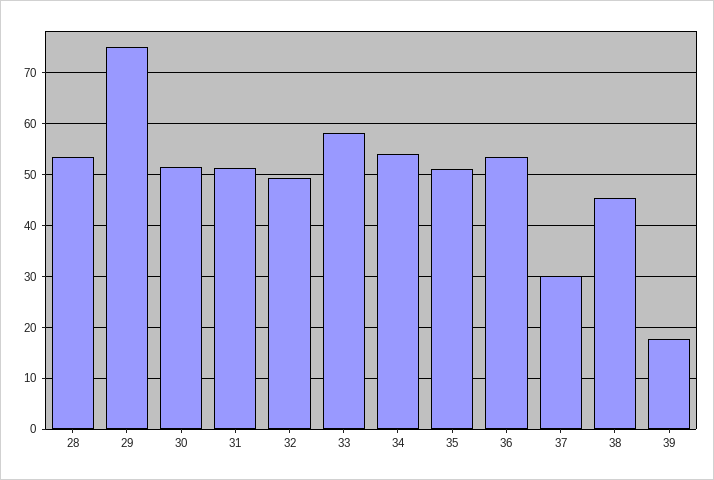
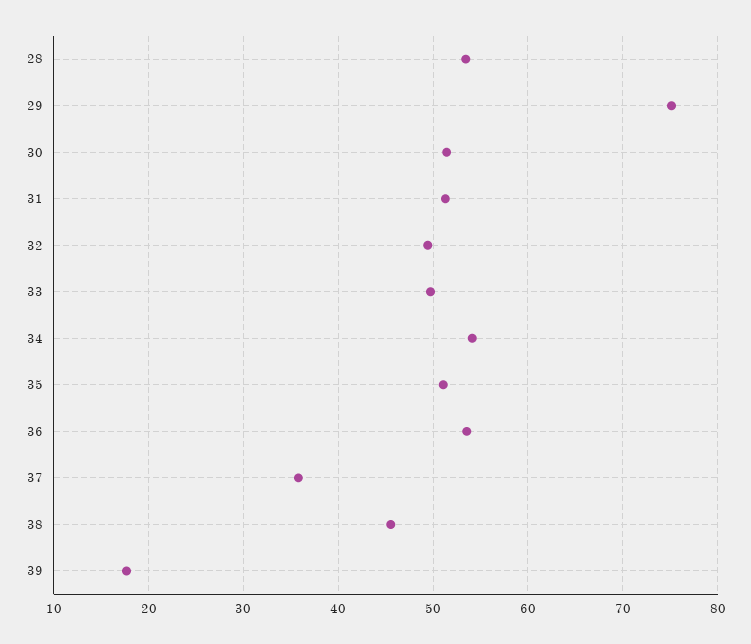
33: 58 -> 50
37: 30 -> 36

